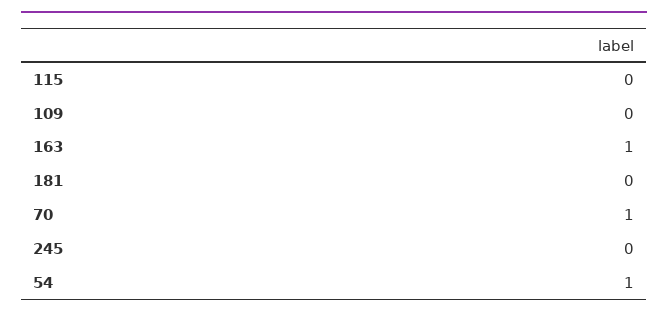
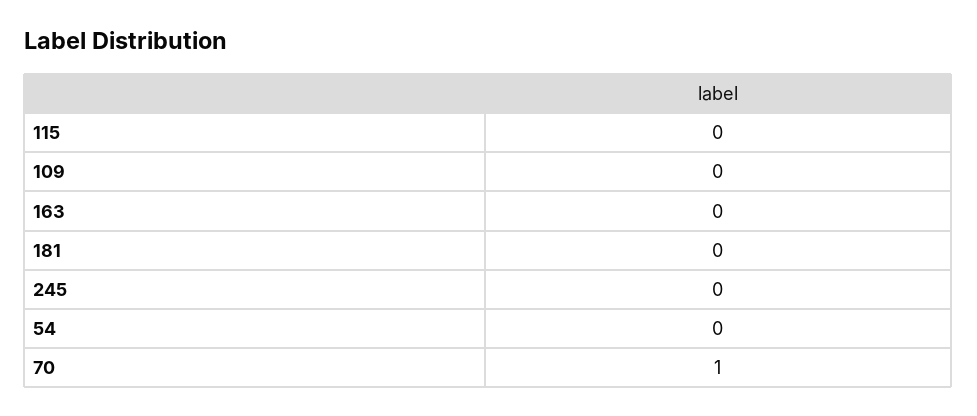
163: 1 -> 0
54: 1 -> 0

